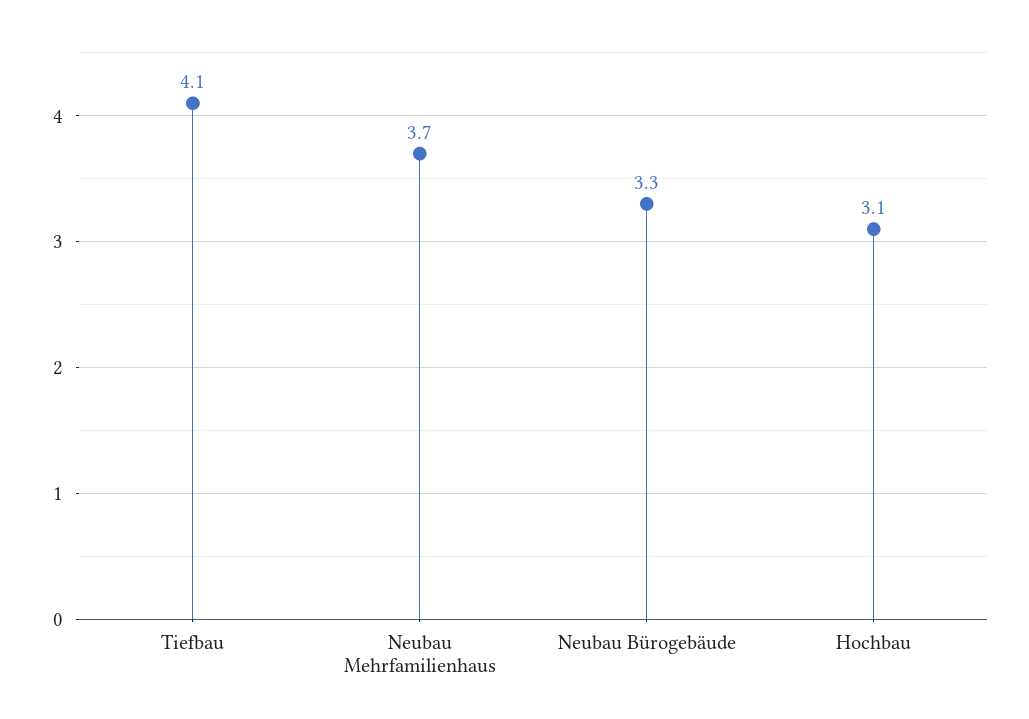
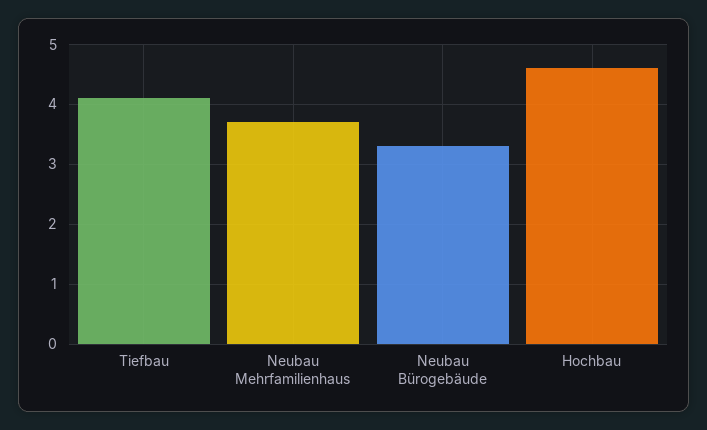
Hochbau: 3.1 -> 4.5

